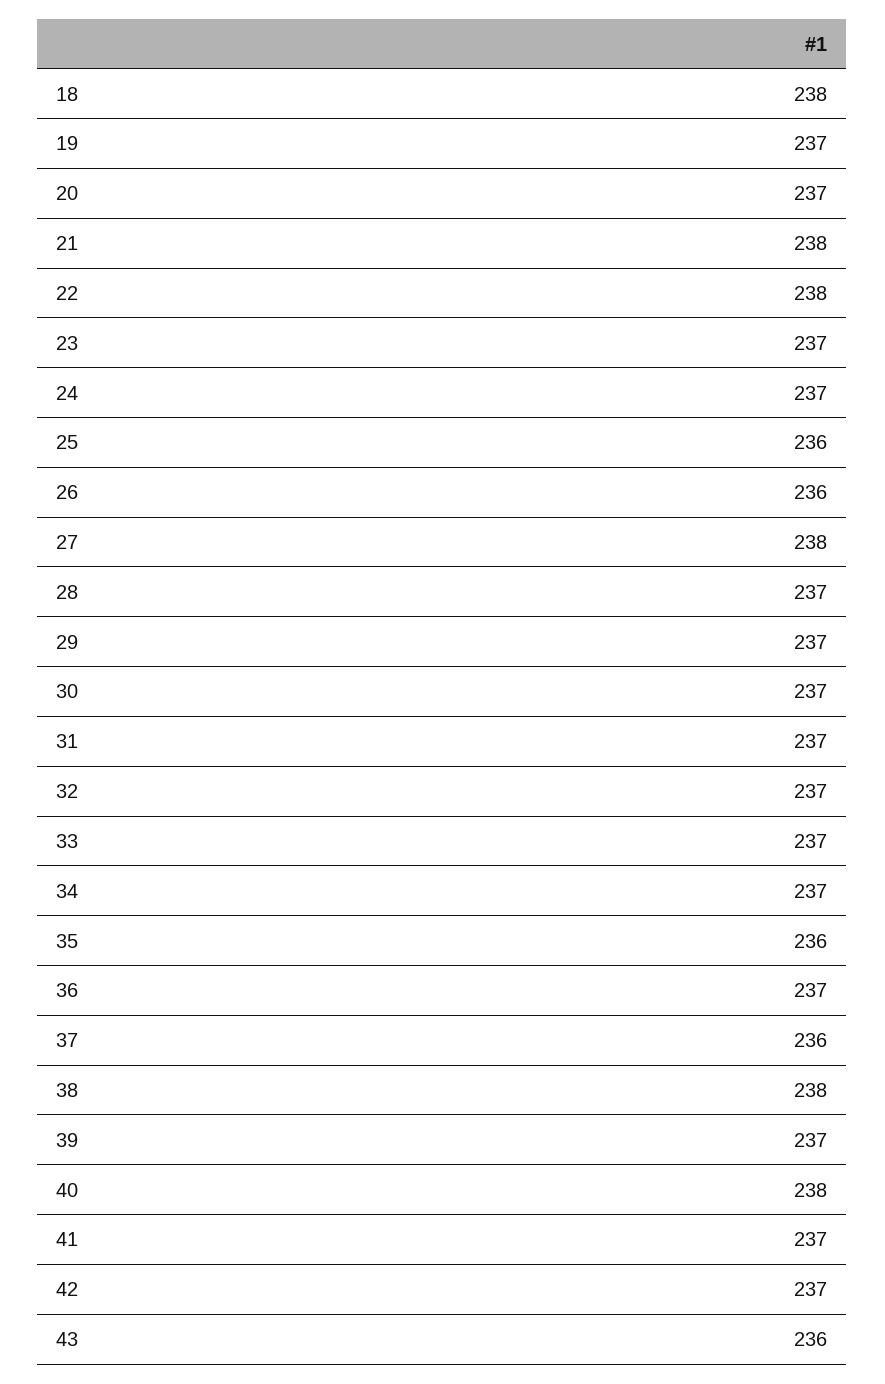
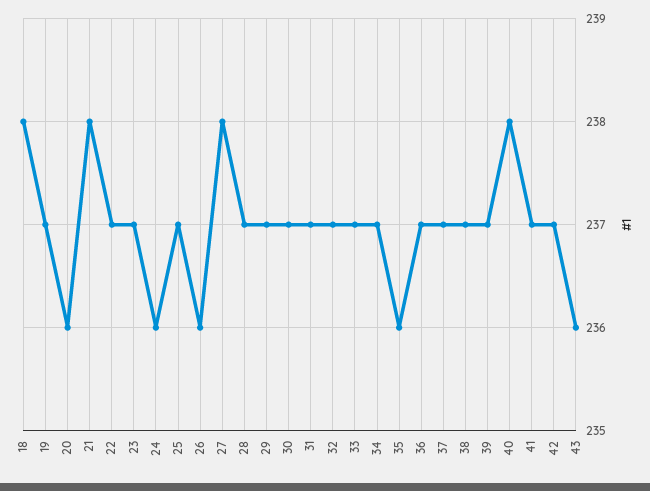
20: 237 -> 236
22: 238 -> 237
24: 237 -> 236
25: 236 -> 237
37: 236 -> 237
38: 238 -> 237

